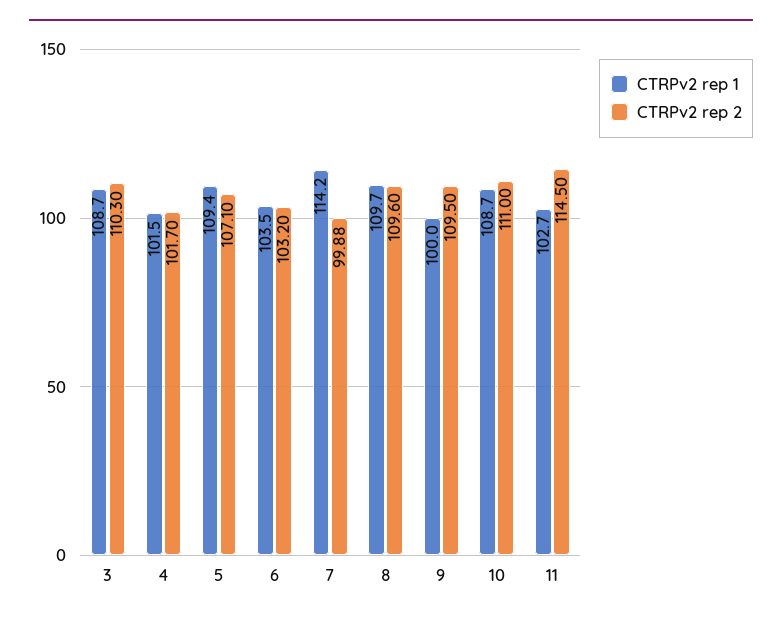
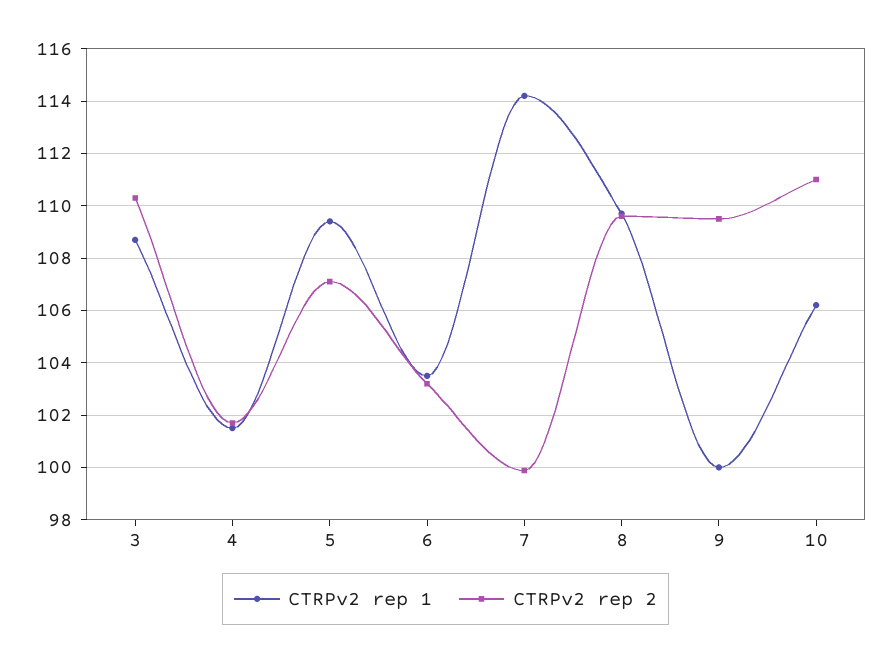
CTRPv2 rep 1, 10: 108.7 -> 106.25
CTRPv2 rep 1, 11: 102.7 -> none
CTRPv2 rep 2, 11: 114.5 -> none

